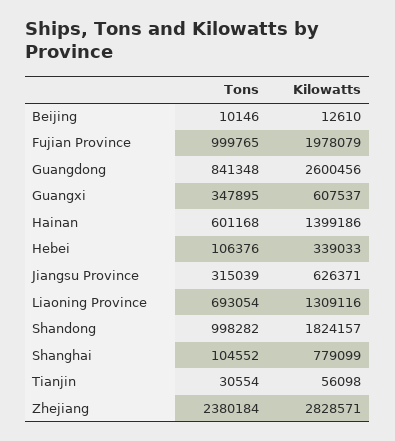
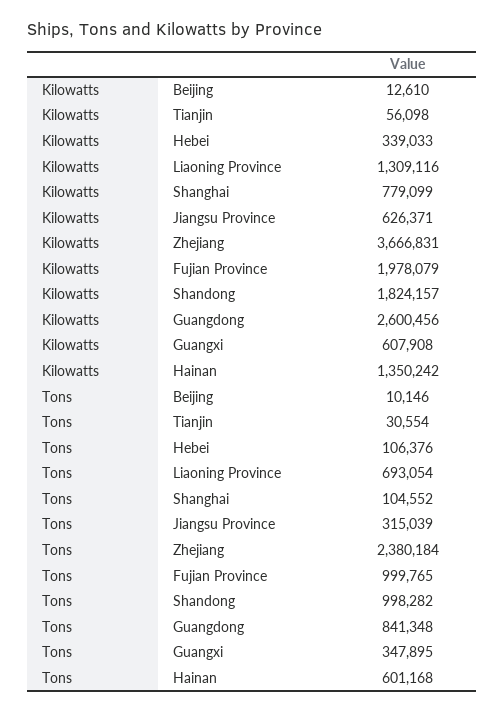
Kilowatts, Guangxi: 607537 -> 607908
Kilowatts, Hainan: 1399186 -> 1350242
Kilowatts, Zhejiang: 2828571 -> 3666831

